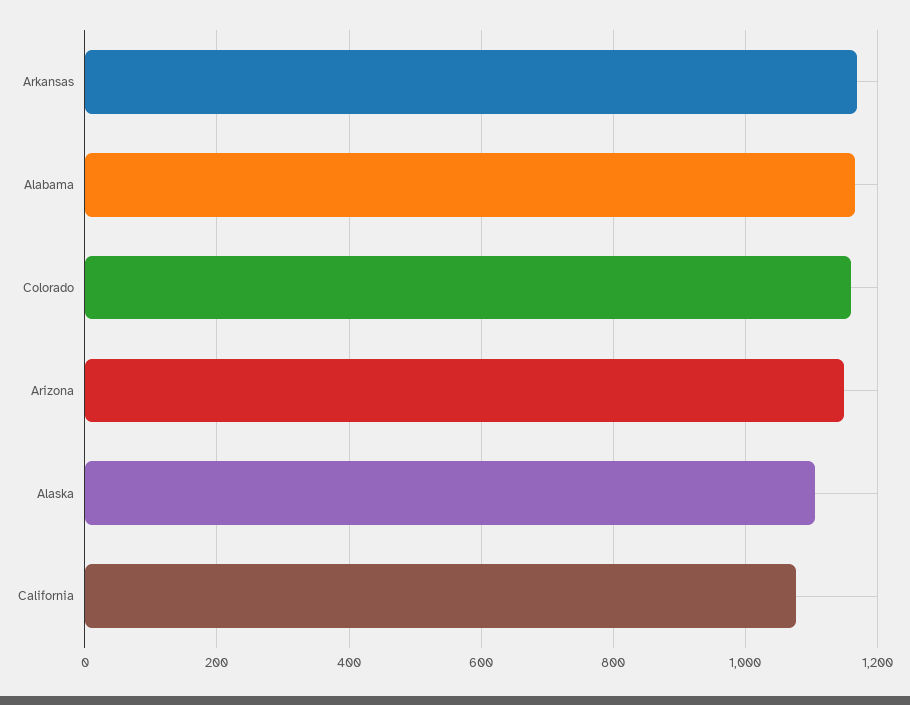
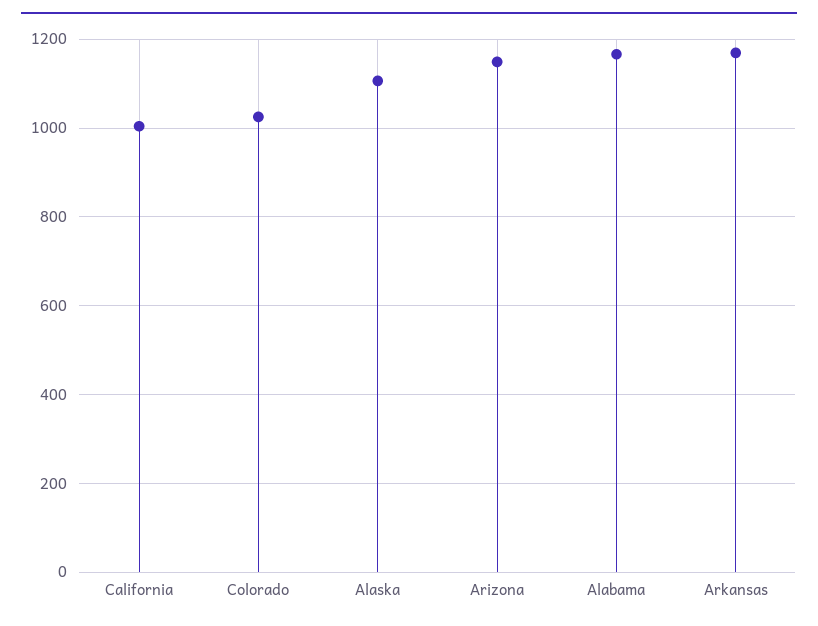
Colorado: 1160 -> 1020
California: 1080 -> 1000

